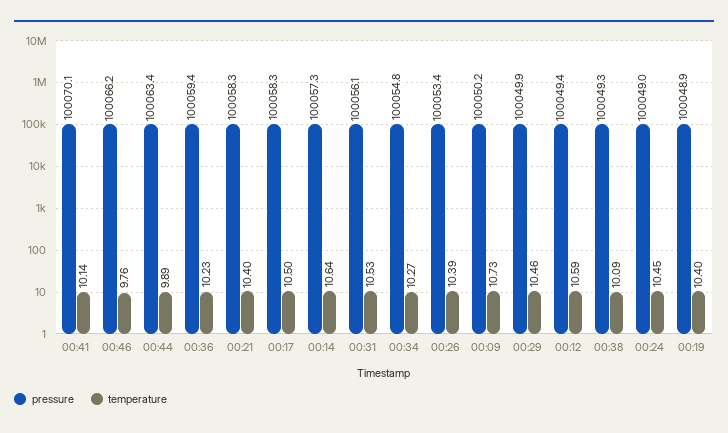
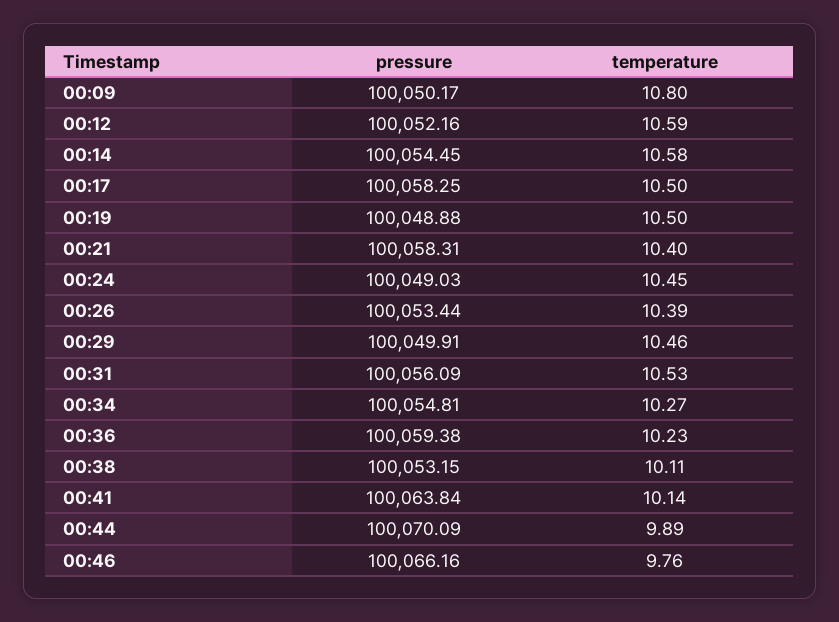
pressure, 00:41: 100070.1 -> 100063.84
pressure, 00:44: 100063.4 -> 100070.09
pressure, 00:14: 100057.3 -> 100054.45
temperature, 00:14: 10.64 -> 10.58
temperature, 00:09: 10.73 -> 10.8
pressure, 00:12: 100049.4 -> 100052.16
pressure, 00:38: 100049.3 -> 100053.15
temperature, 00:38: 10.09 -> 10.11
temperature, 00:19: 10.4 -> 10.5

